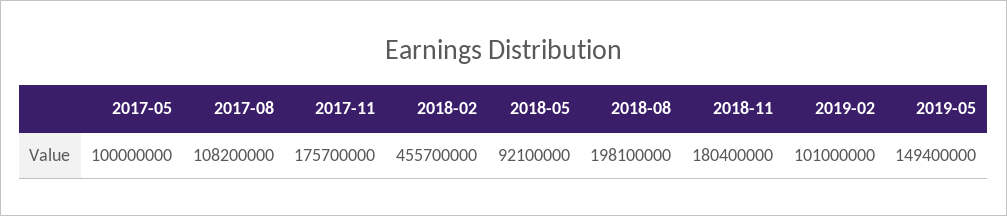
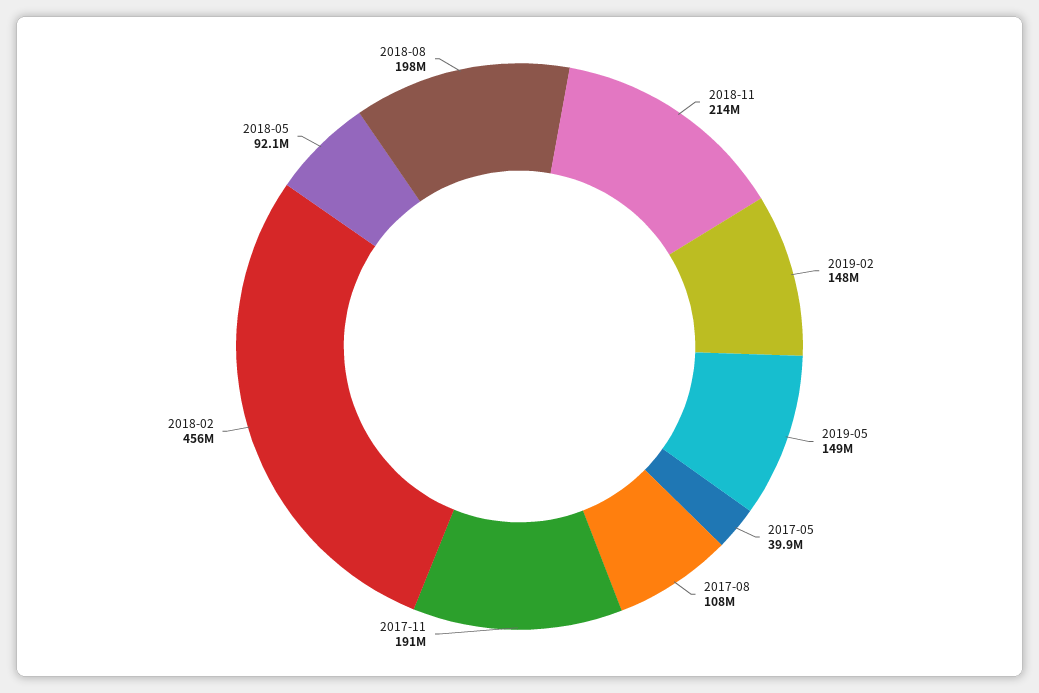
2017-05: 100000000 -> 39900000
2017-11: 175700000 -> 191000000
2018-11: 180400000 -> 214000000
2019-02: 101000000 -> 148000000

